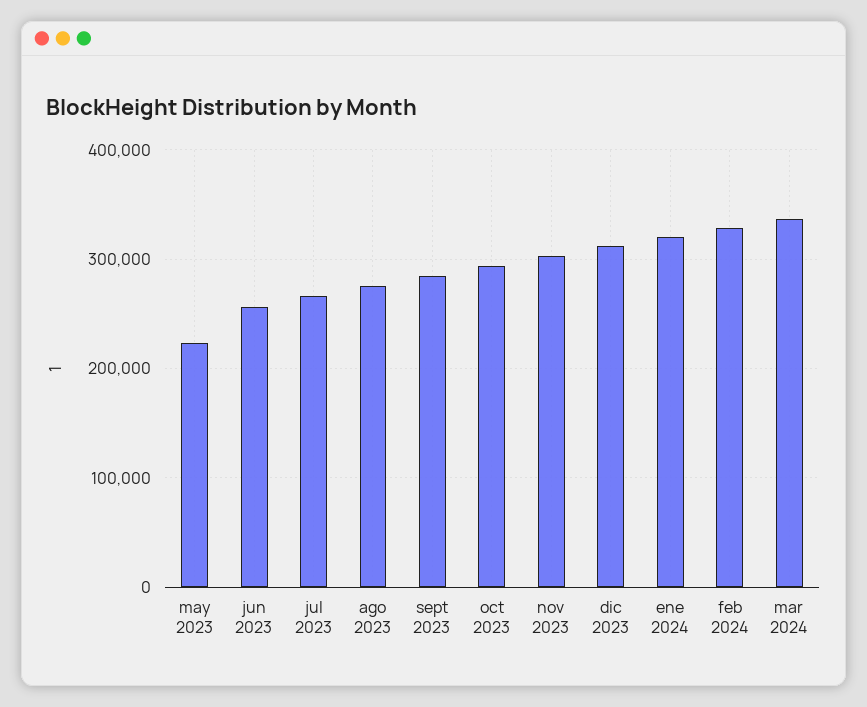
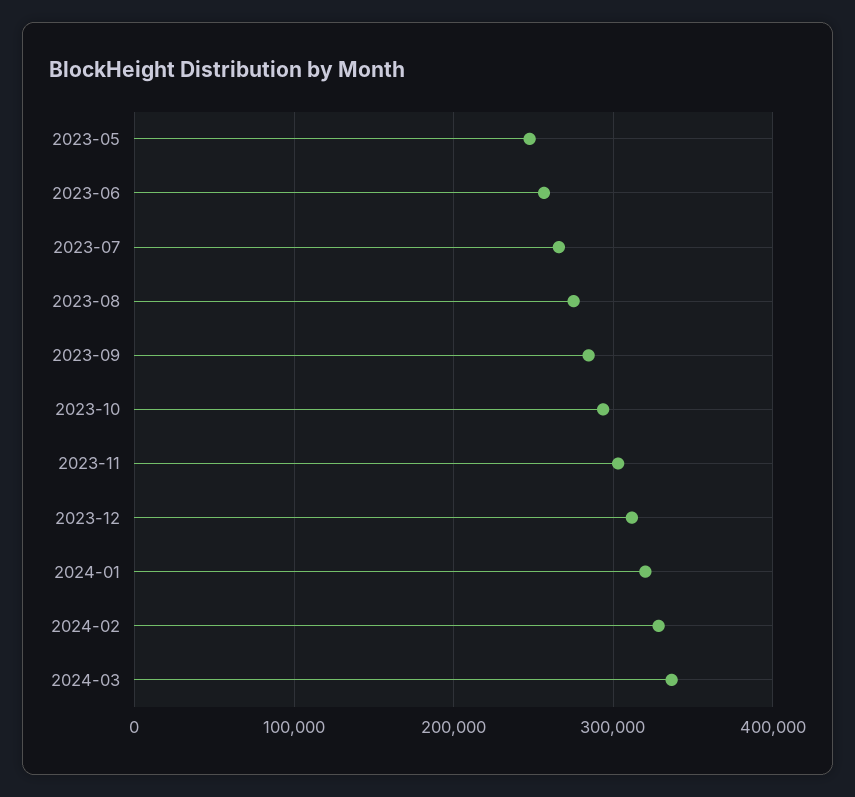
may 2023: 220000 -> 250000

